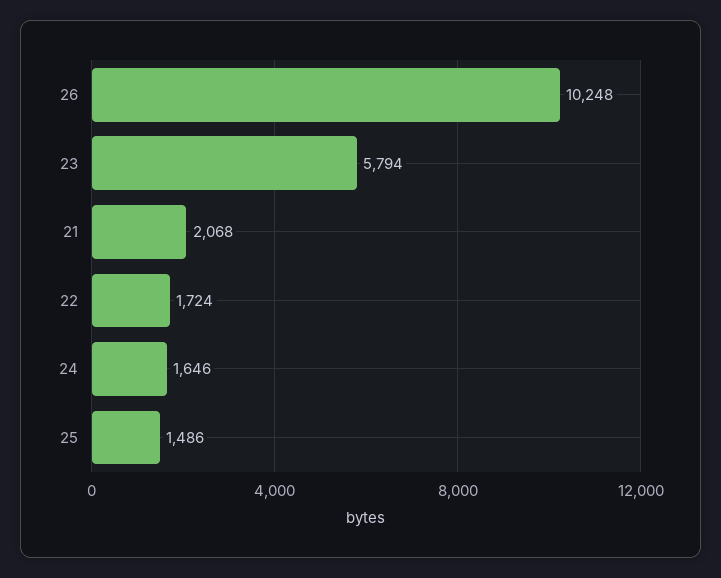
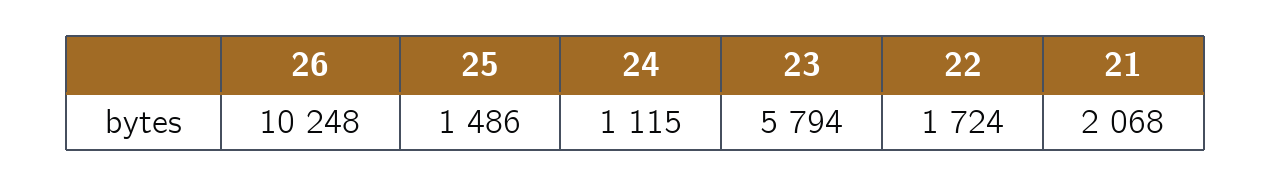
24: 1646 -> 1115

